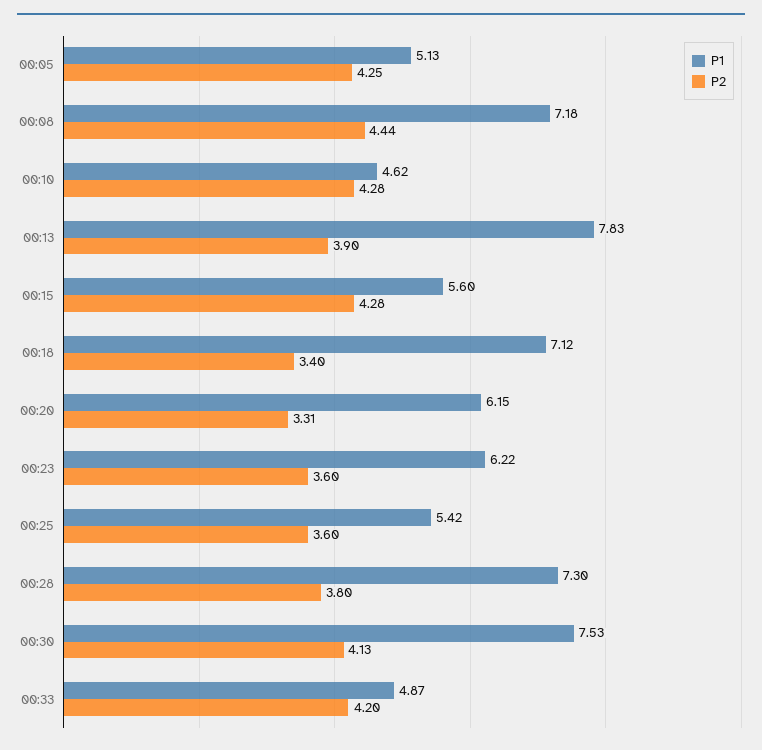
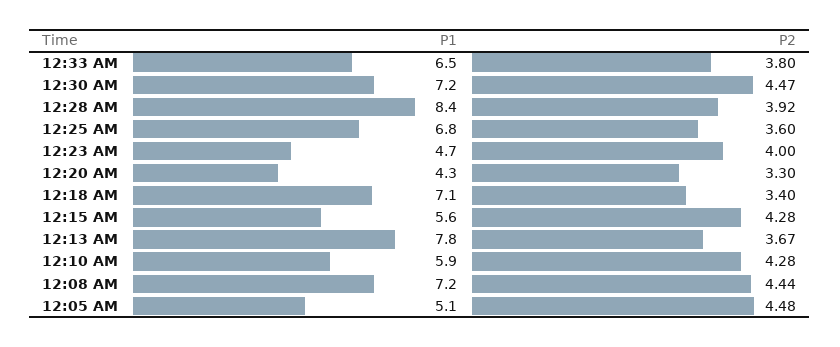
P2, 00:05: 4.25 -> 4.48
P1, 00:10: 4.62 -> 5.9
P2, 00:13: 3.9 -> 3.67
P1, 00:20: 6.15 -> 4.3
P2, 00:20: 3.31 -> 3.3
P1, 00:23: 6.22 -> 4.7
P2, 00:23: 3.6 -> 4
P1, 00:25: 5.42 -> 6.8
P1, 00:28: 7.3 -> 8.4
P2, 00:28: 3.8 -> 3.92
P1, 00:30: 7.53 -> 7.2
P2, 00:30: 4.13 -> 4.47
P1, 00:33: 4.87 -> 6.5
P2, 00:33: 4.2 -> 3.8

